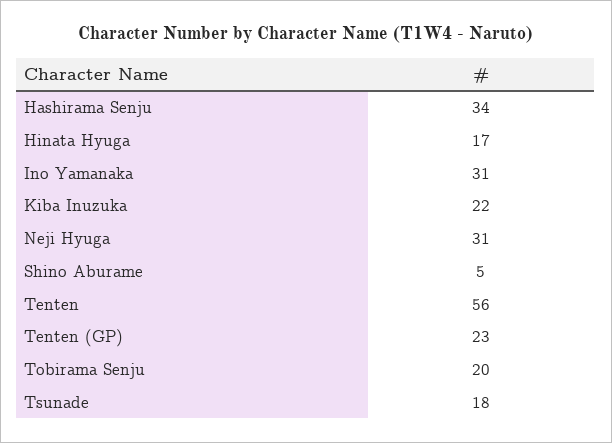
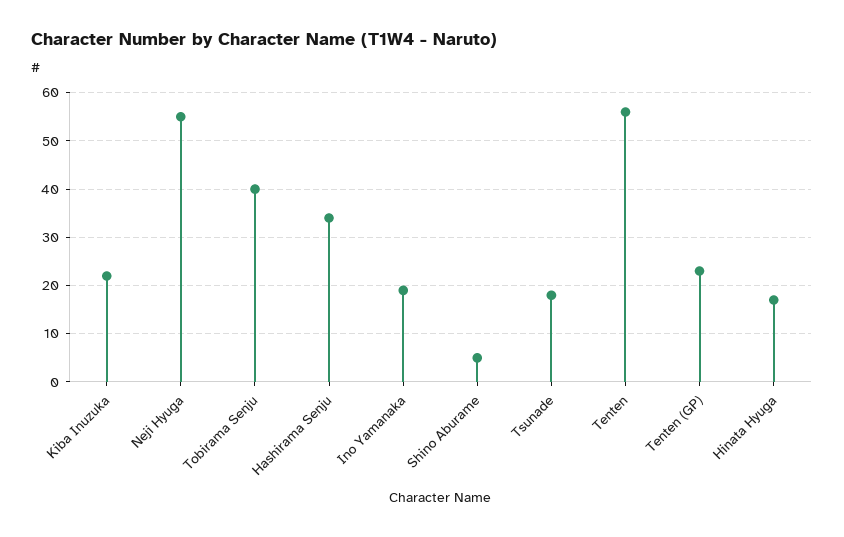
Ino Yamanaka: 31 -> 20
Neji Hyuga: 31 -> 55
Tobirama Senju: 20 -> 40

